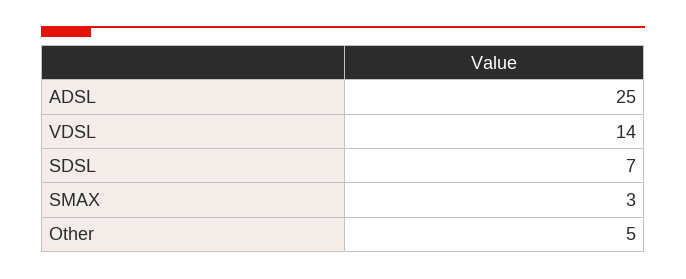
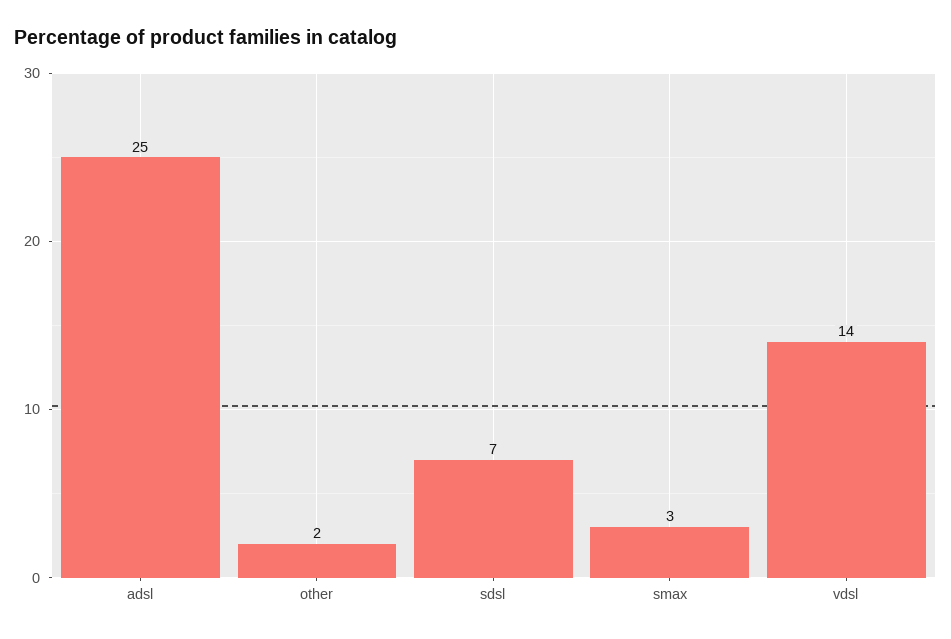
Other: 5 -> 2

